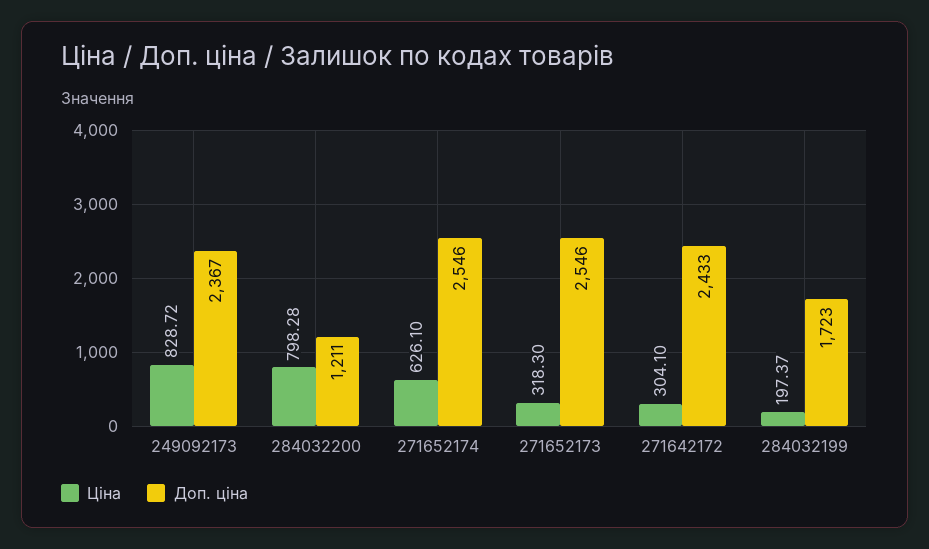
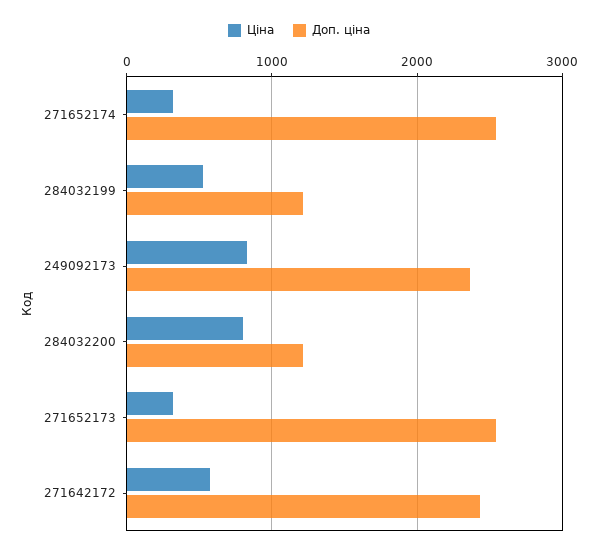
Ціна, 271652174: 626.1 -> 300
Ціна, 271642172: 304.1 -> 600
Ціна, 284032199: 197.37 -> 500
Доп. ціна, 284032199: 1723 -> 1200

